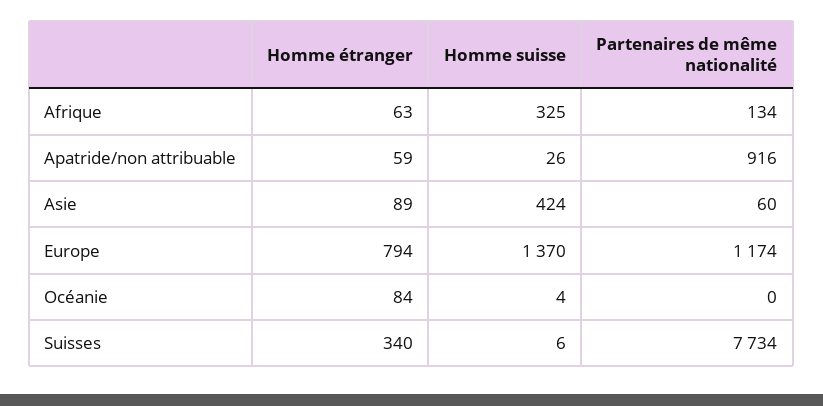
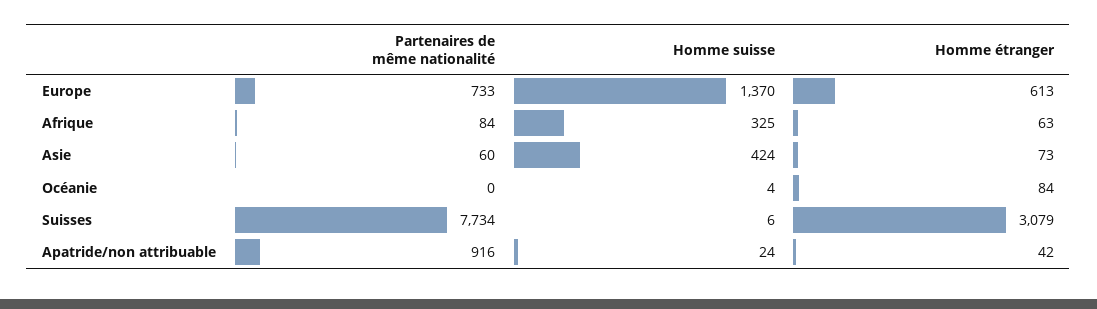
Partenaires de même nationalité, Afrique: 134 -> 84
Homme étranger, Apatride/non attribuable: 59 -> 42
Homme suisse, Apatride/non attribuable: 26 -> 24
Homme étranger, Asie: 89 -> 73
Homme étranger, Europe: 794 -> 613
Partenaires de même nationalité, Europe: 1174 -> 733
Homme étranger, Suisses: 340 -> 3079

